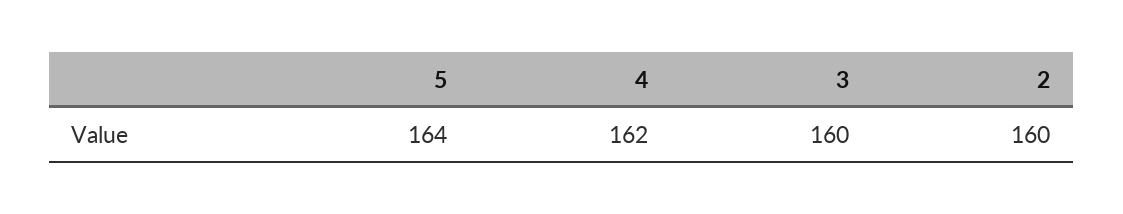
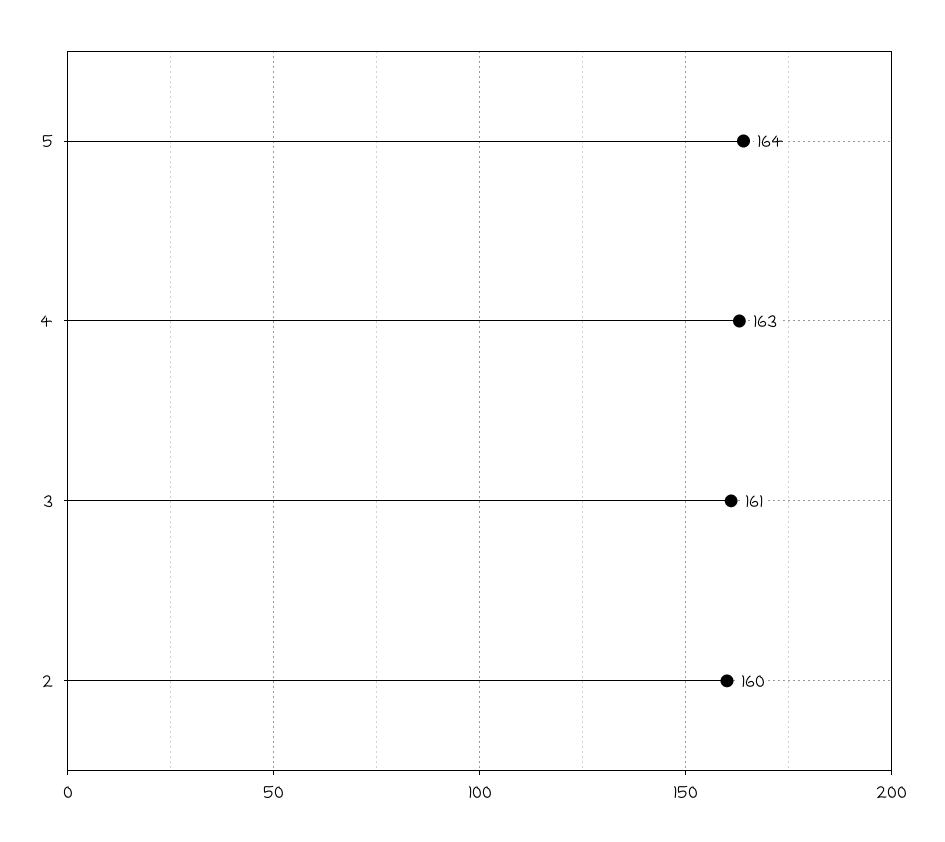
4: 162 -> 163
3: 160 -> 161

